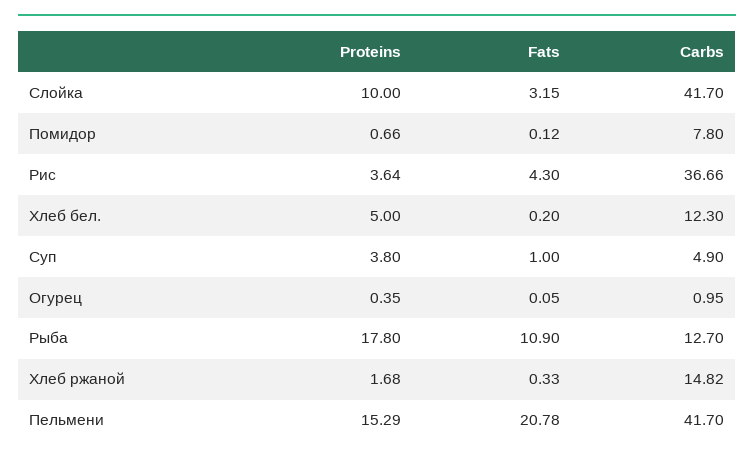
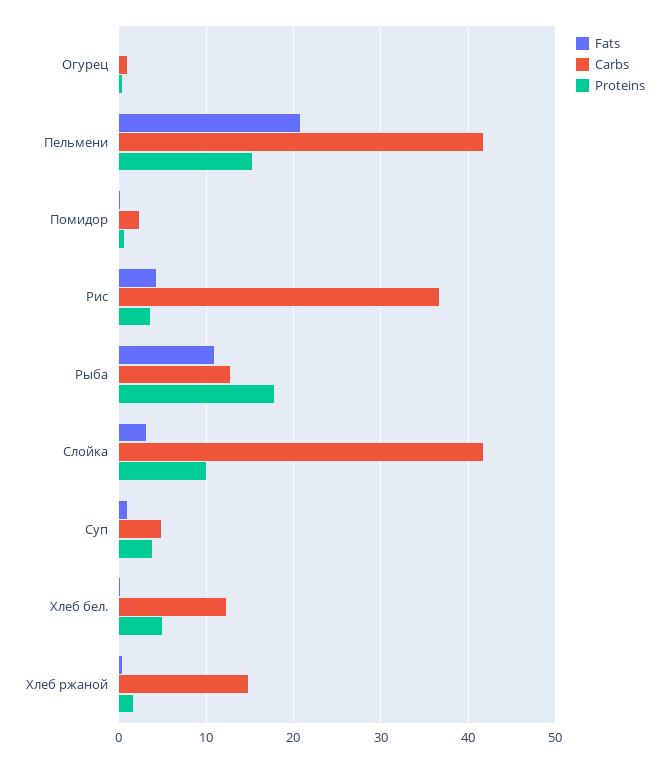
Carbs, Помидор: 7.8 -> 2

